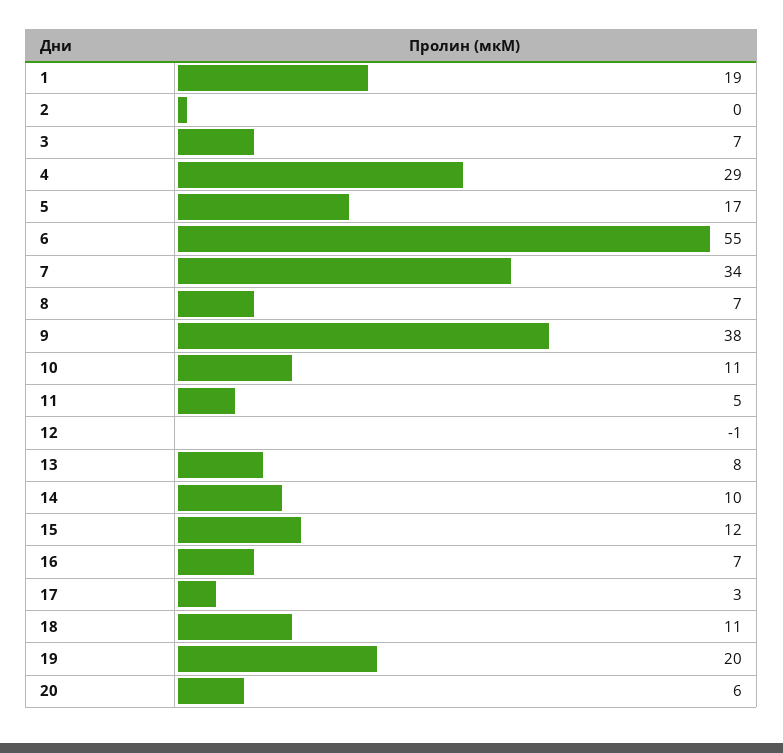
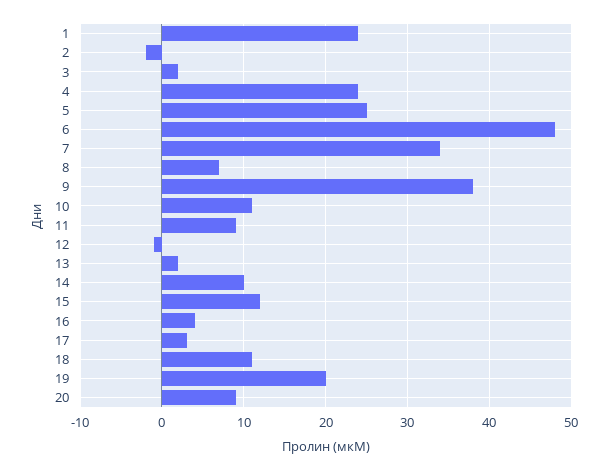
1: 19 -> 24
2: 0 -> -2
3: 7 -> 2
4: 29 -> 24
5: 17 -> 25
6: 55 -> 48
11: 5 -> 9
13: 8 -> 2
16: 7 -> 4
20: 6 -> 9

